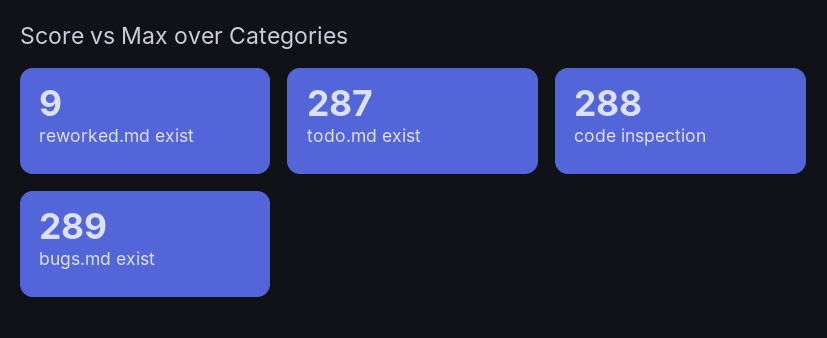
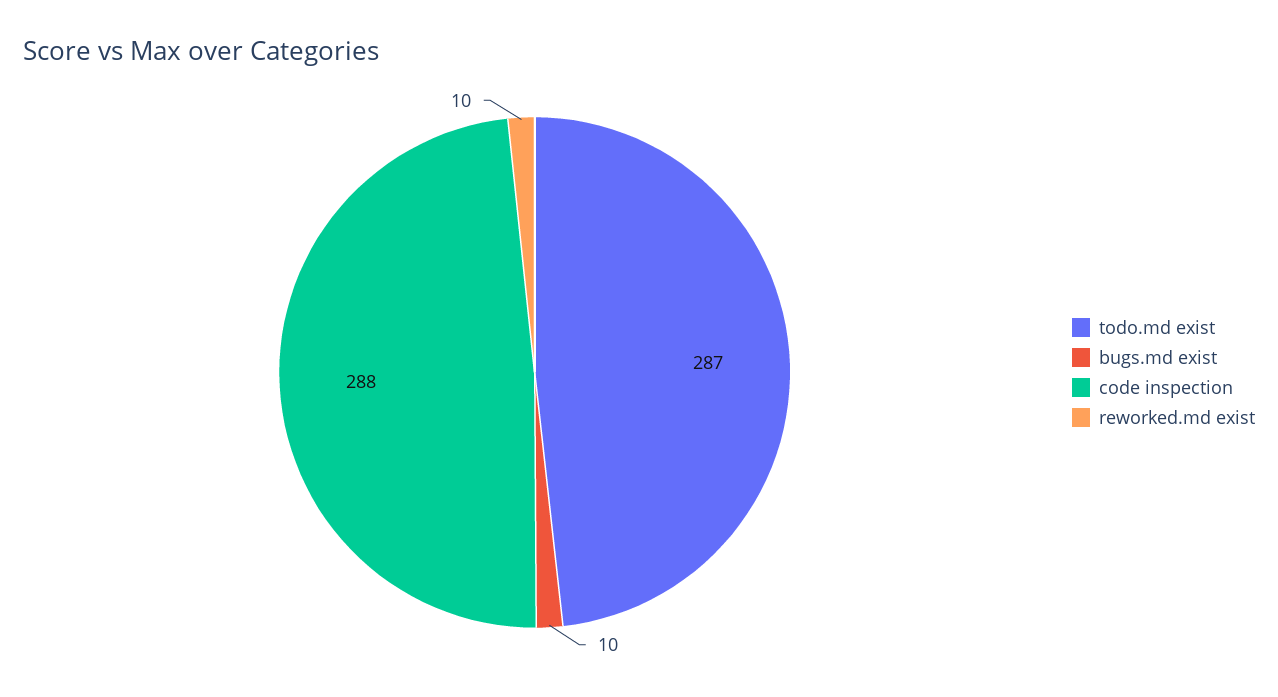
reworked.md exist: 9 -> 10
bugs.md exist: 289 -> 10

